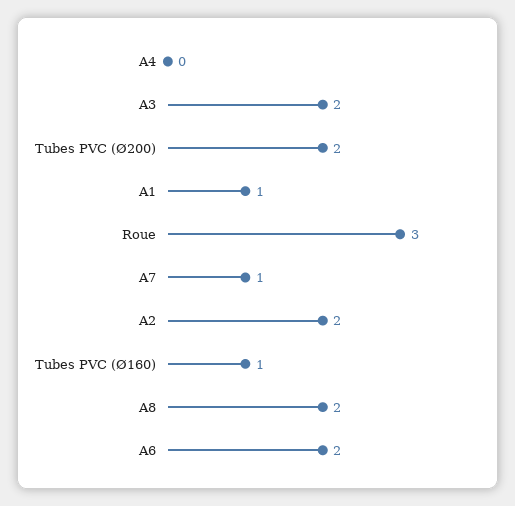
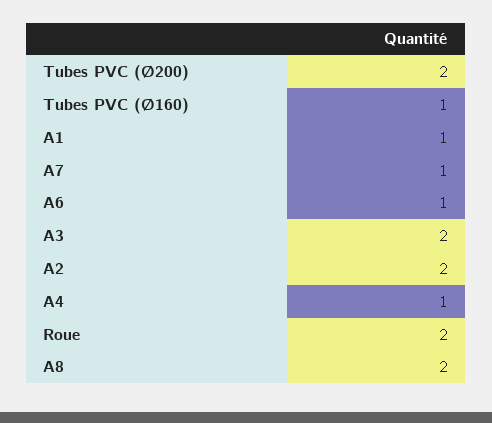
A4: 0 -> 1
Roue: 3 -> 2
A6: 2 -> 1

